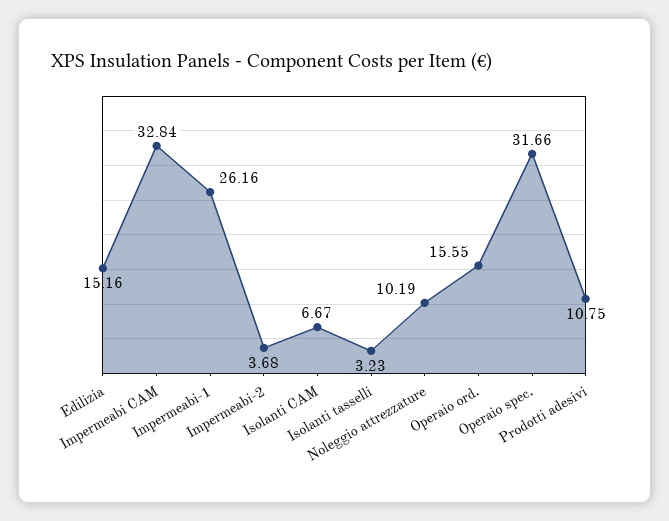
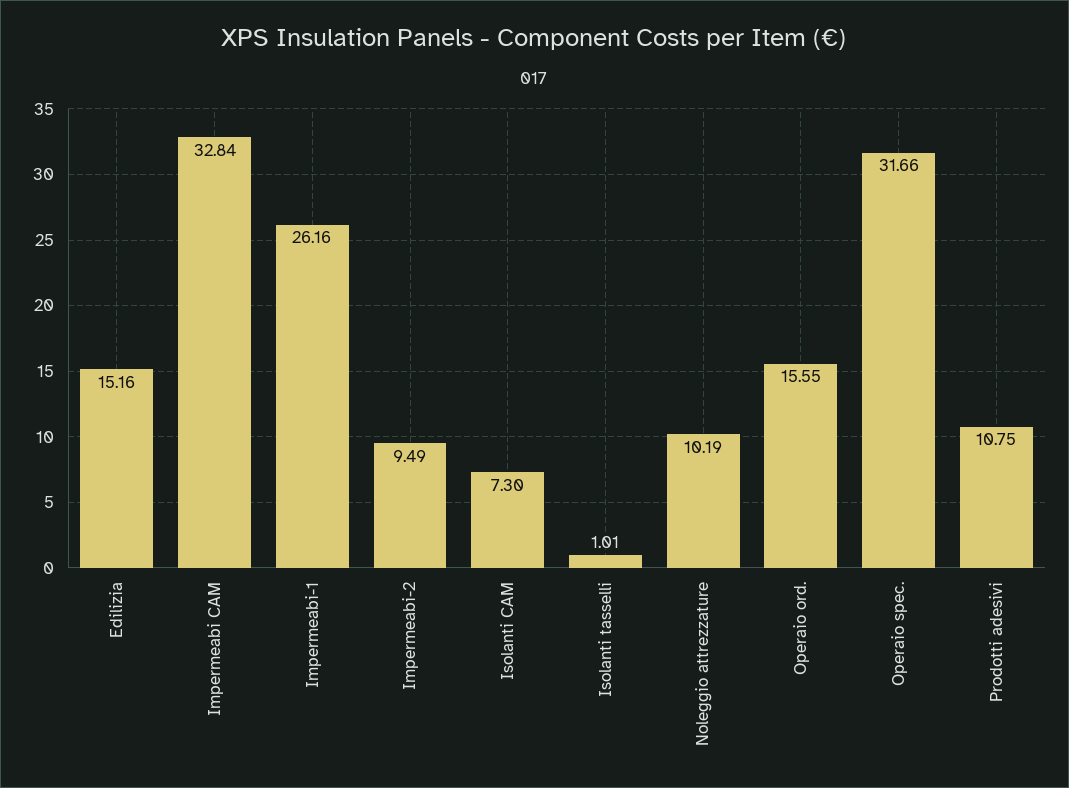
Impermeabi-2: 3.68 -> 9.49
Isolanti CAM: 6.67 -> 7.3
Isolanti tasselli: 3.23 -> 1.01

